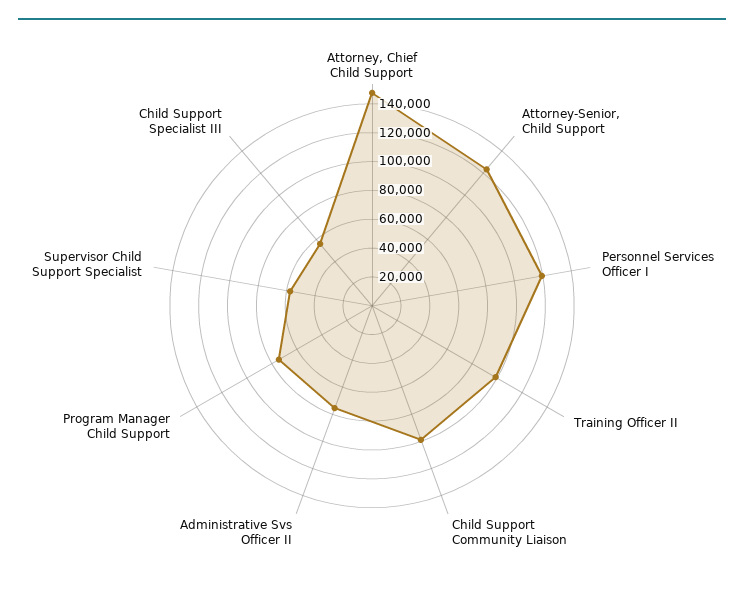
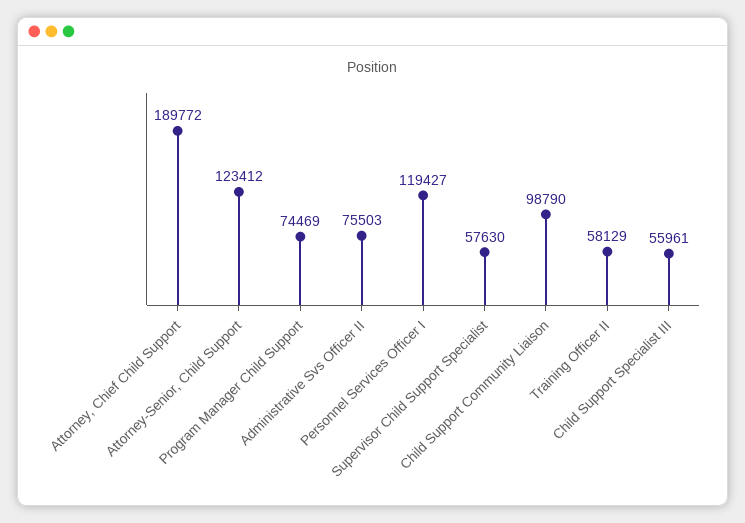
Attorney, Chief Child Support: 150000 -> 189772
Training Officer II: 100000 -> 58129

